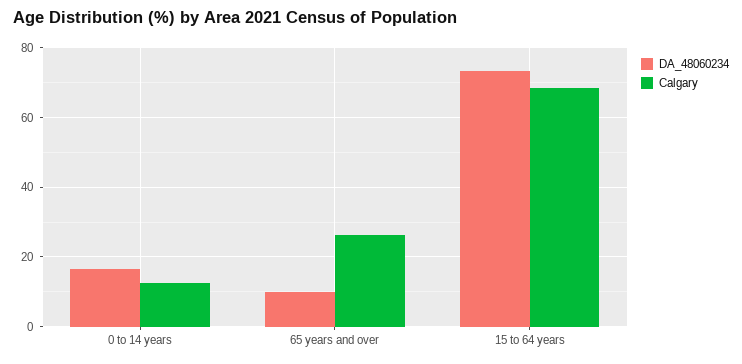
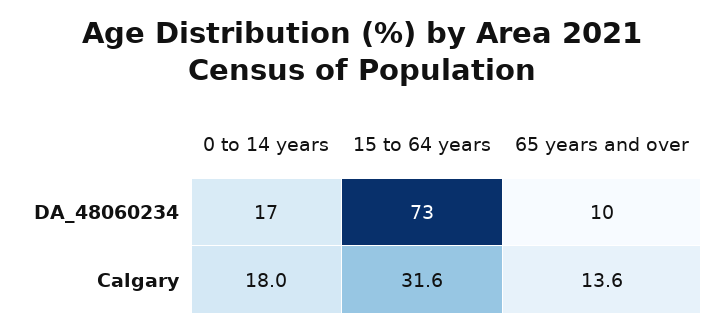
Calgary, 0 to 14 years: 12 -> 18
Calgary, 65 years and over: 26 -> 13.6
Calgary, 15 to 64 years: 68 -> 31.6

